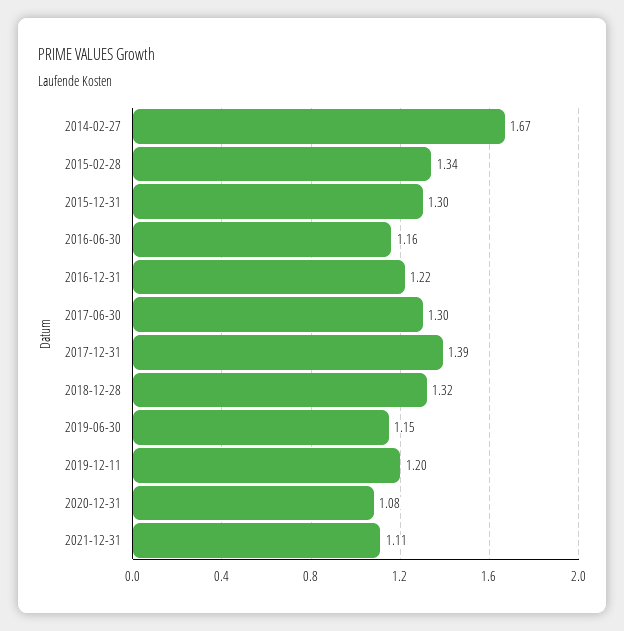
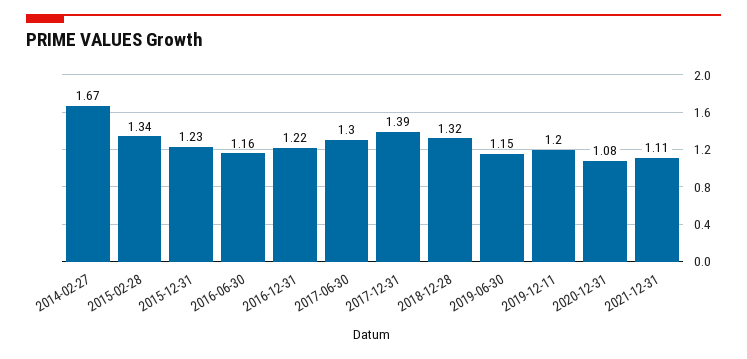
2015-12-31: 1.3 -> 1.23

